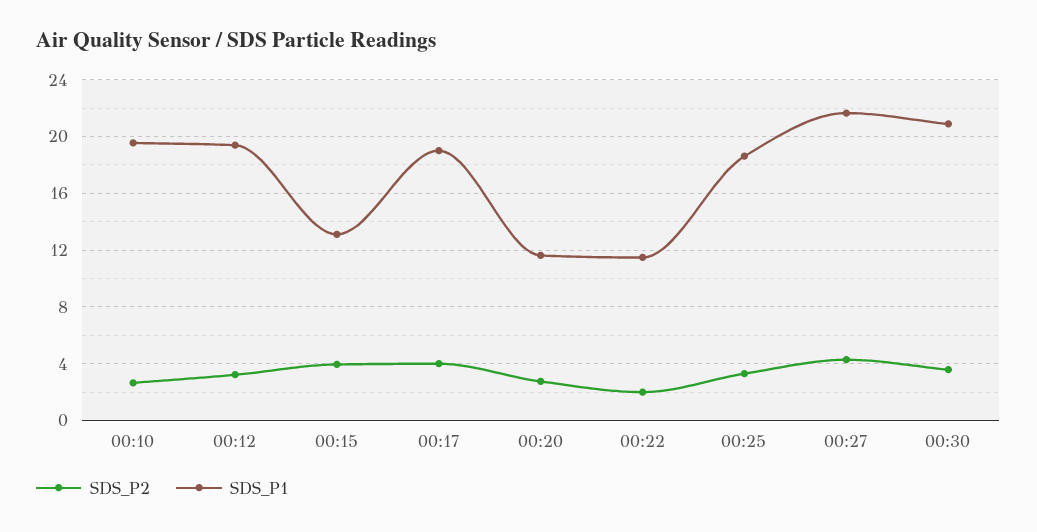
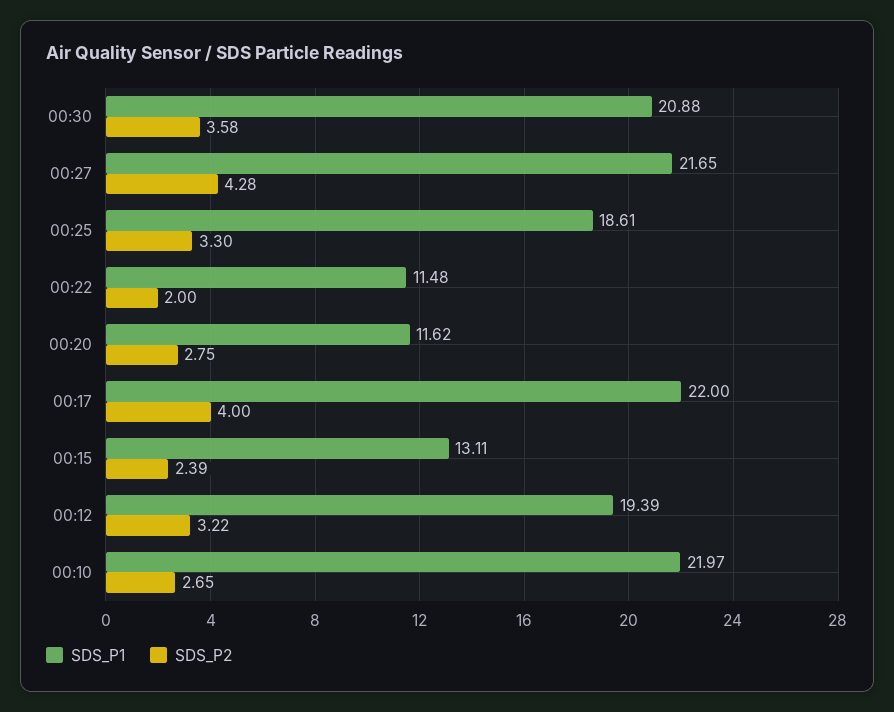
SDS_P1, 00:10: 19.5 -> 21.97
SDS_P2, 00:15: 4 -> 2.39
SDS_P1, 00:17: 19 -> 22

